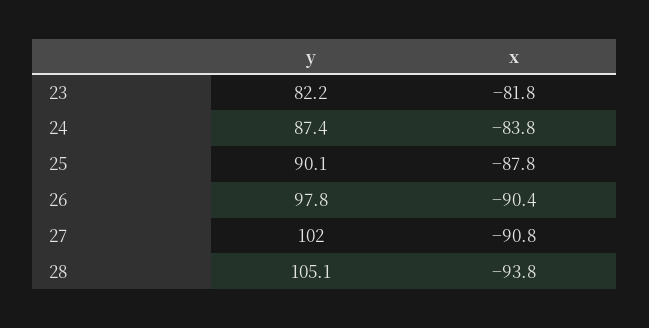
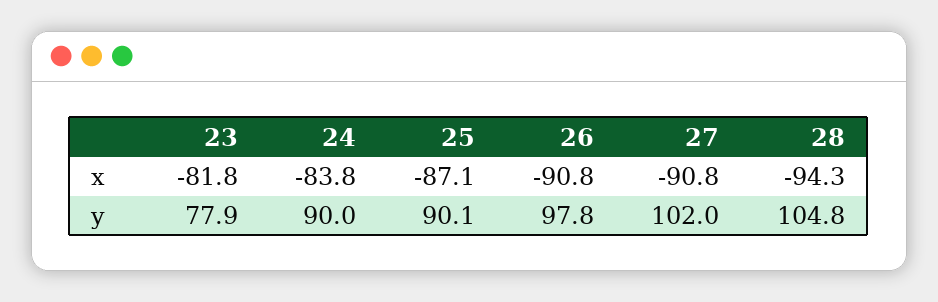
y, 23: 82.2 -> 77.9
y, 24: 87.4 -> 90
x, 25: -87.8 -> -87.1
x, 26: -90.4 -> -90.8
y, 28: 105.1 -> 104.8
x, 28: -93.8 -> -94.3

